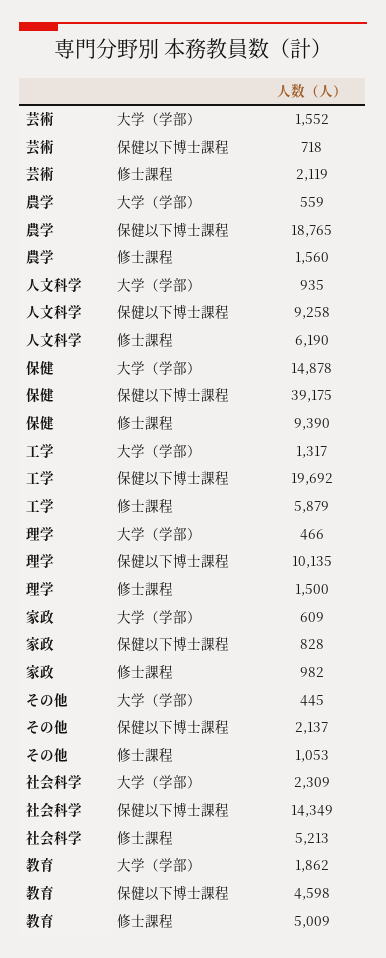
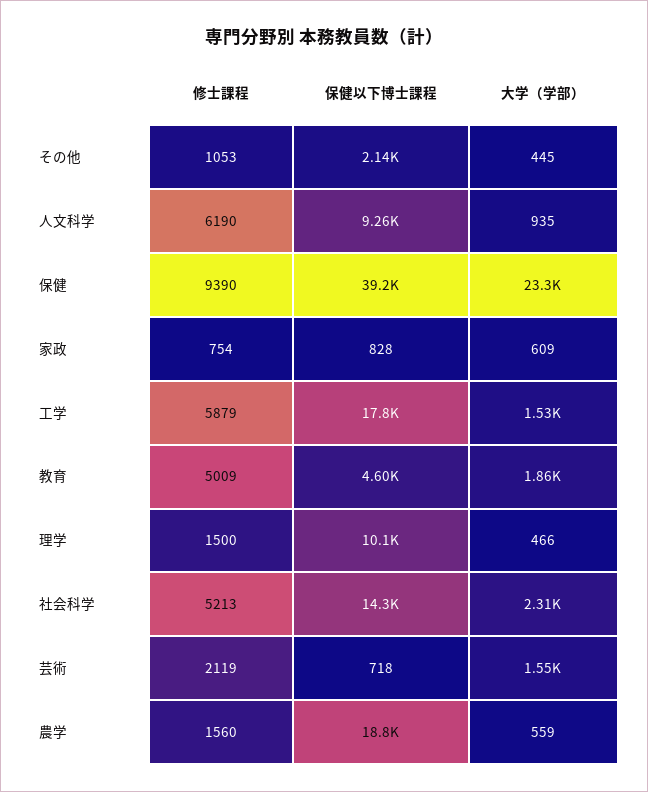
保健, 大学（学部）: 14878 -> 23300
工学, 大学（学部）: 1317 -> 1530
工学, 保健以下博士課程: 19692 -> 17800
家政, 修士課程: 982 -> 754

